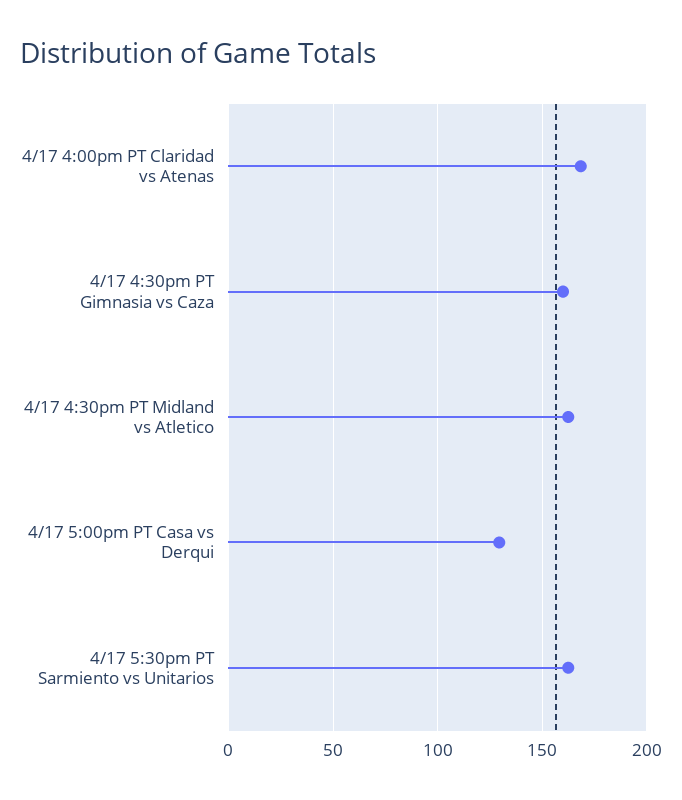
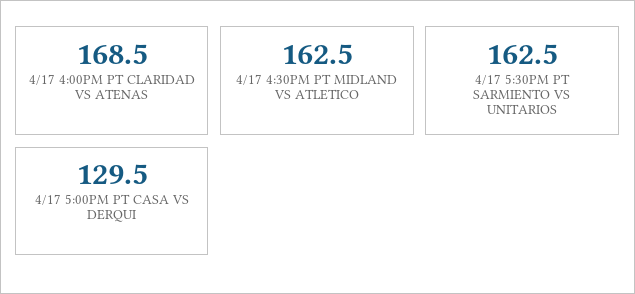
4/17 4:30pm PT Gimnasia vs Caza: 160 -> none

